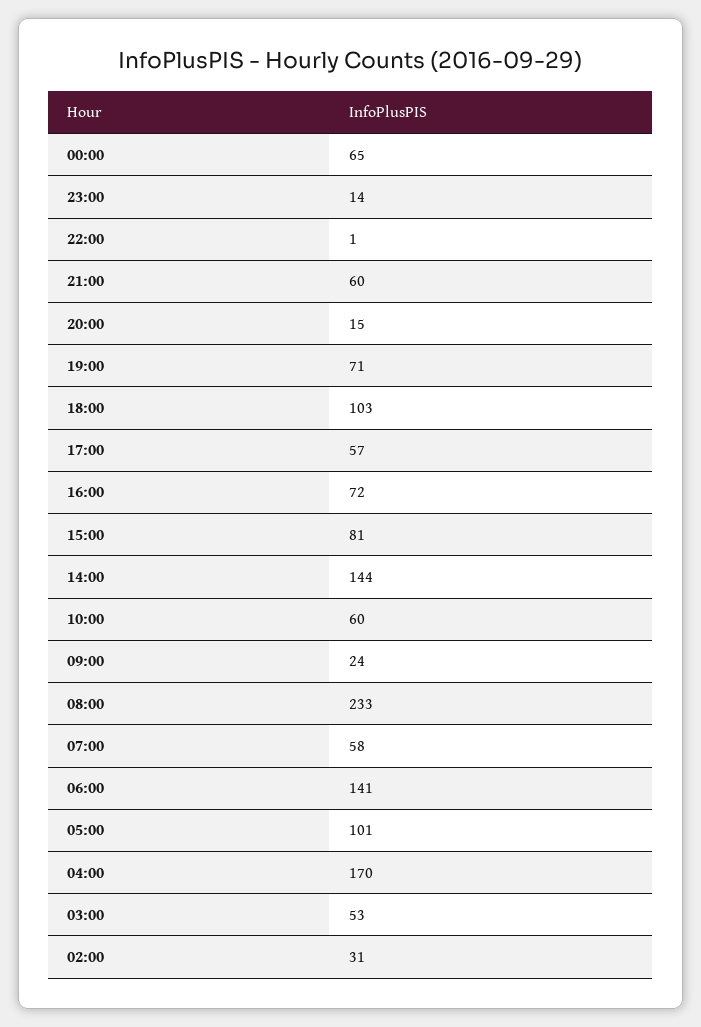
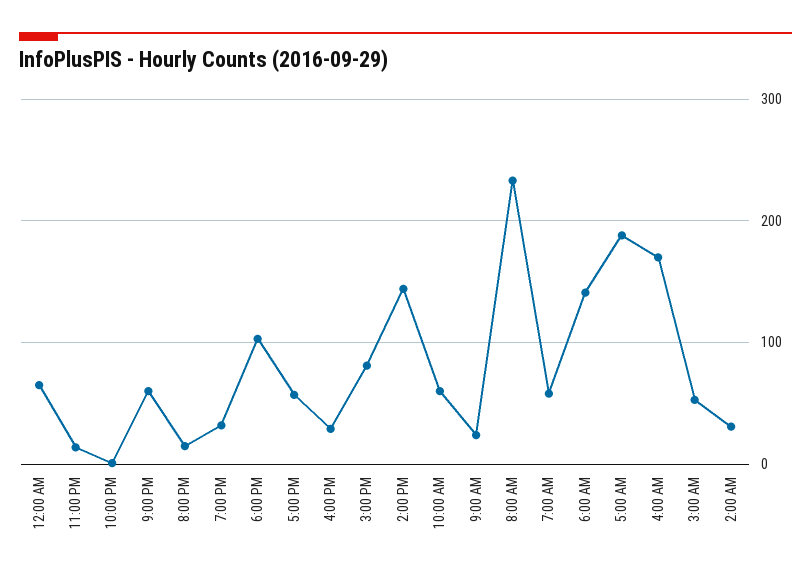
19:00: 71 -> 30
16:00: 72 -> 30
05:00: 101 -> 190

